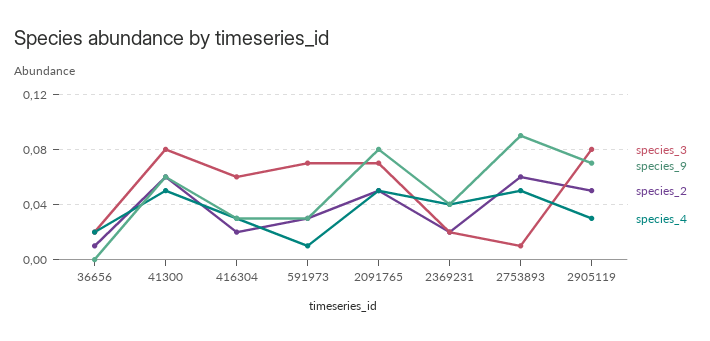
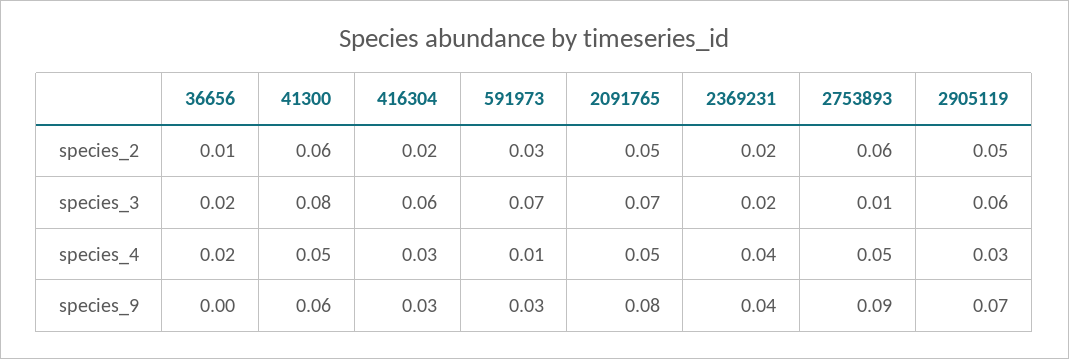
species_3, 2905119: 0.08 -> 0.06

